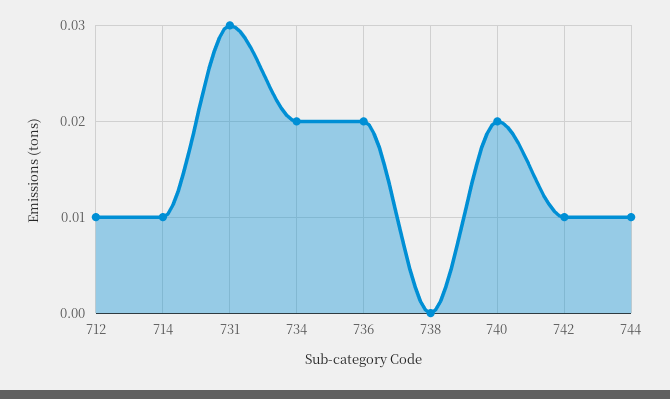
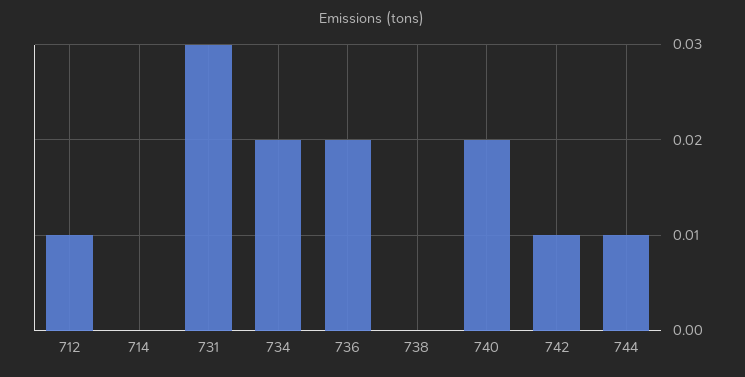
714: 0.01 -> 0

